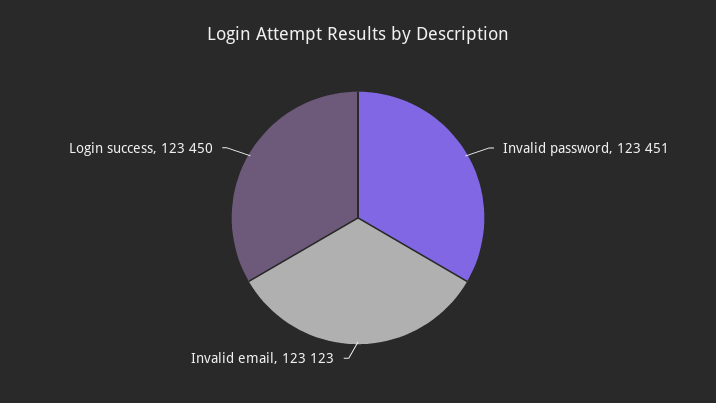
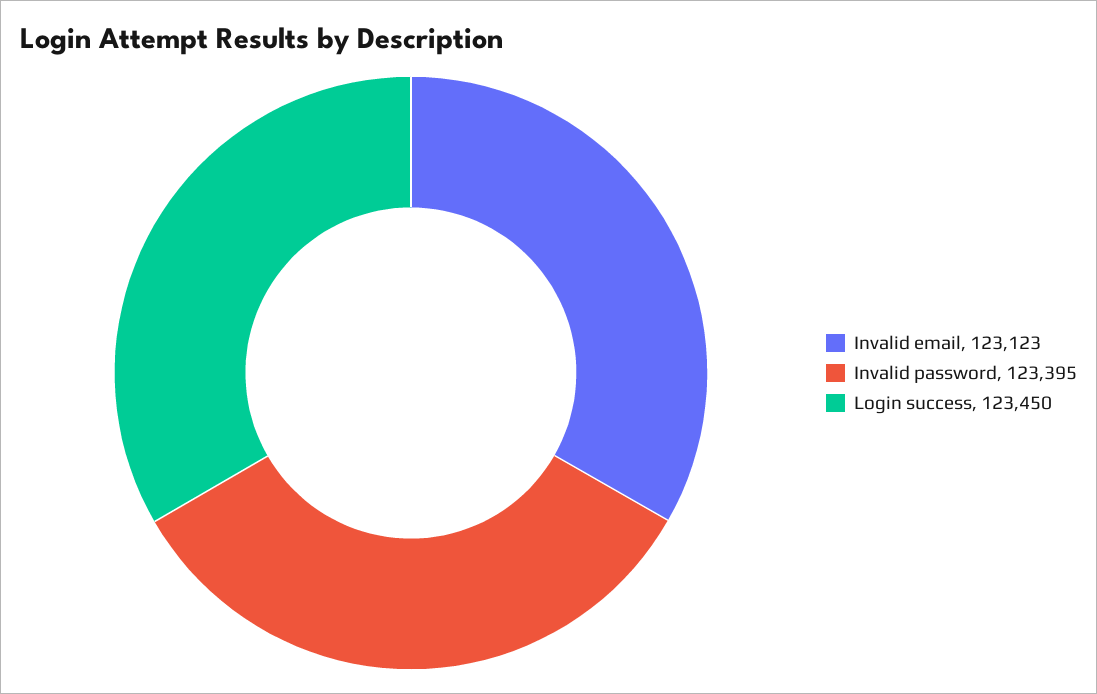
Invalid password: 123451 -> 123395

